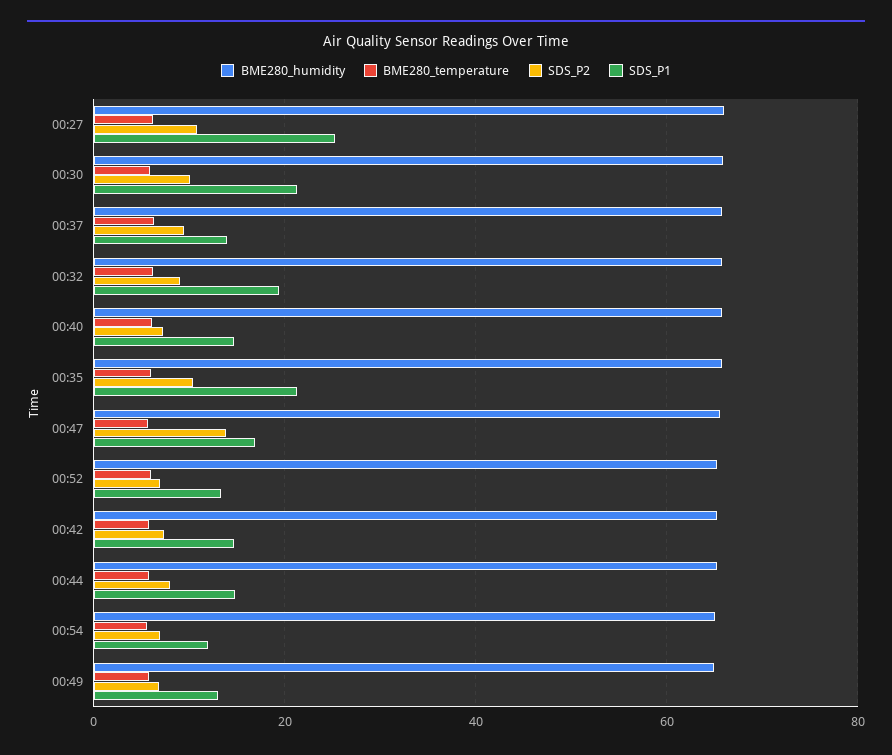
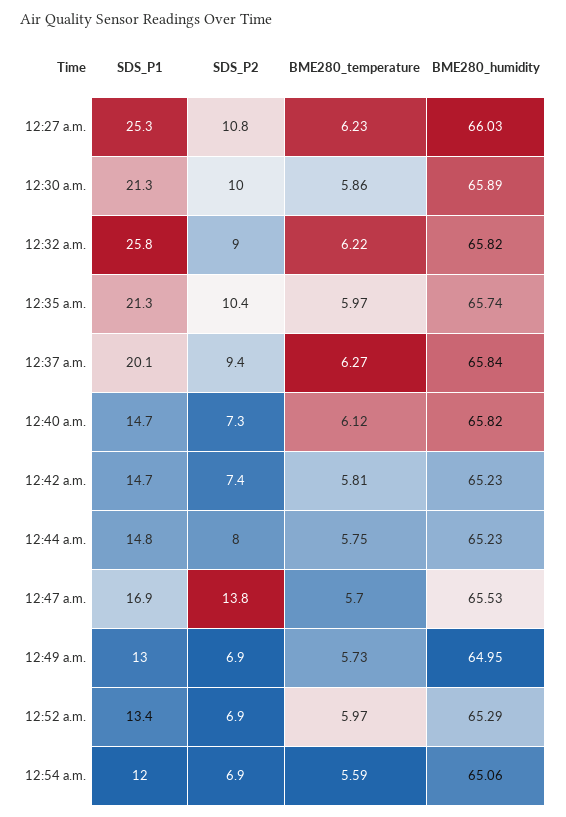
SDS_P1, 00:37: 14 -> 20.1
SDS_P1, 00:32: 20 -> 25.8

